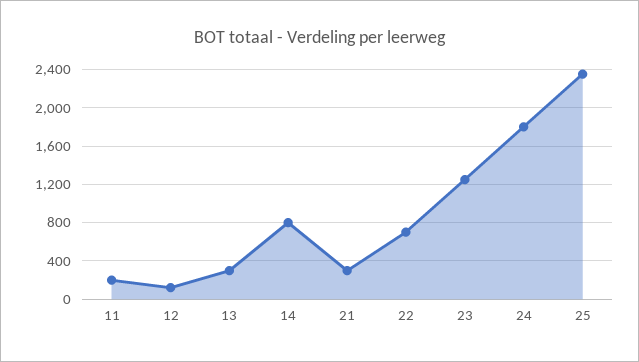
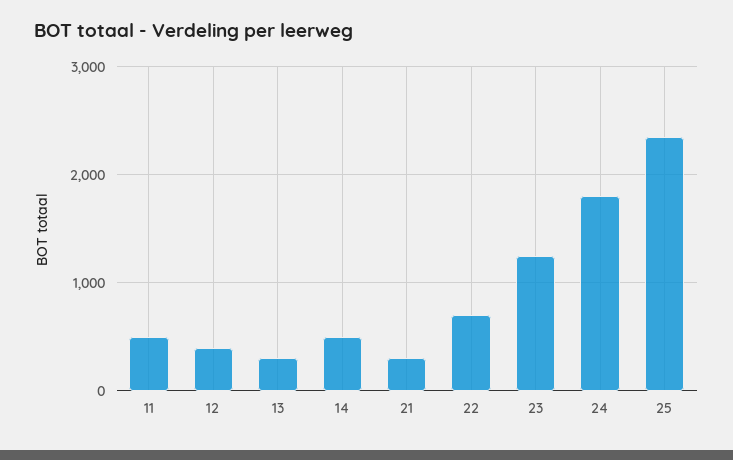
11: 200 -> 500
12: 100 -> 400
14: 800 -> 500

